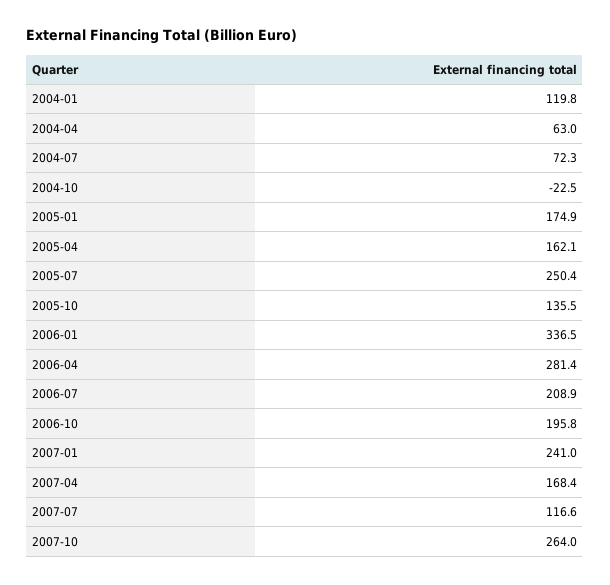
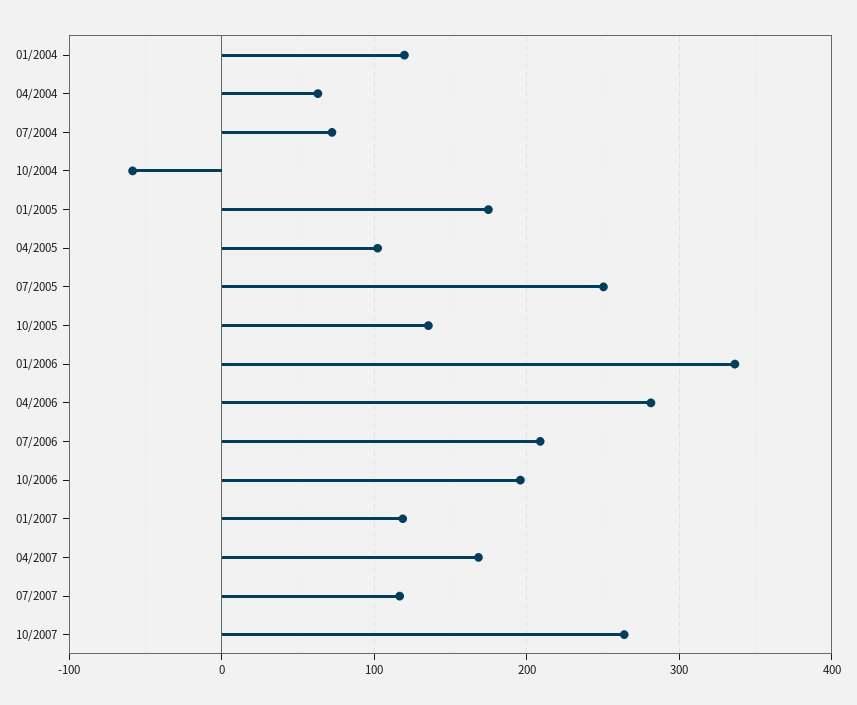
2004-10: -22.5 -> -60
2005-04: 162.1 -> 100
2007-01: 241 -> 120

